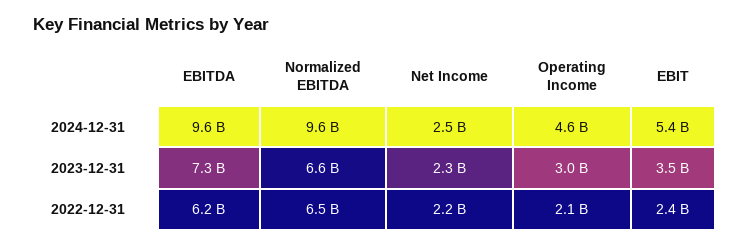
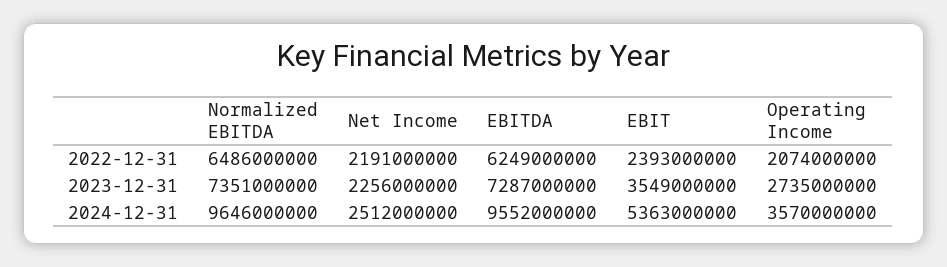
Operating Income, 2024-12-31: 4600000000 -> 3570000000
Normalized EBITDA, 2023-12-31: 6600000000 -> 7351000000
Operating Income, 2023-12-31: 3000000000 -> 2735000000

